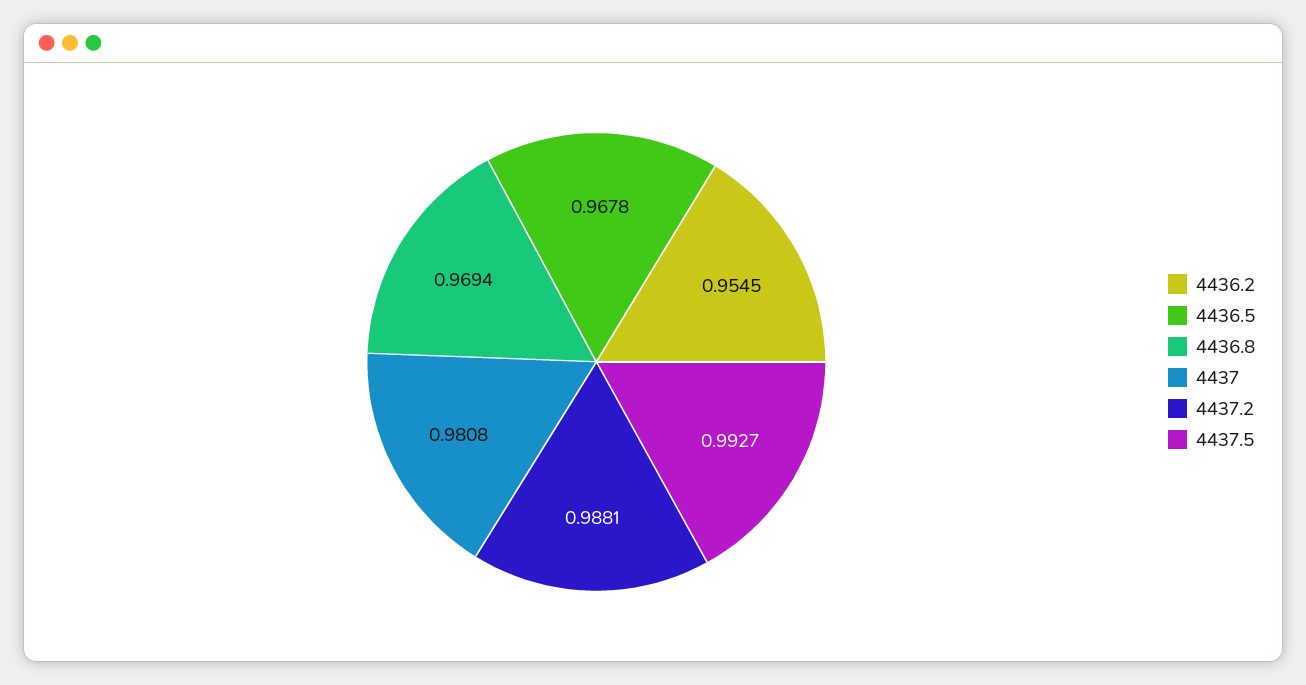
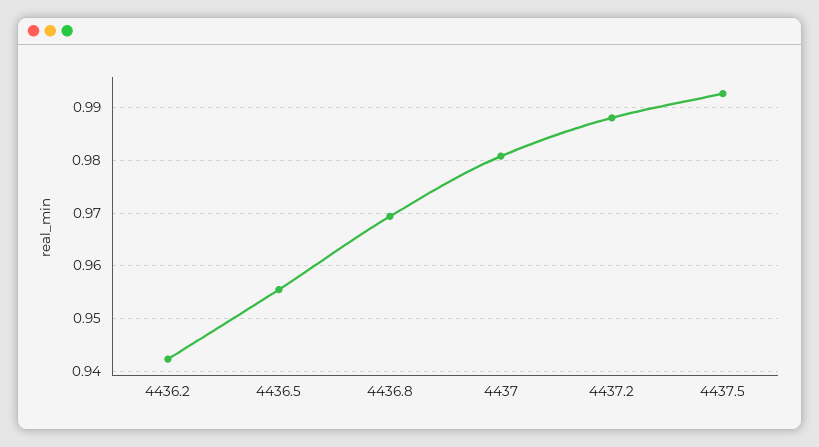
4436.2: 0.9545 -> 0.942
4436.5: 0.9678 -> 0.956

